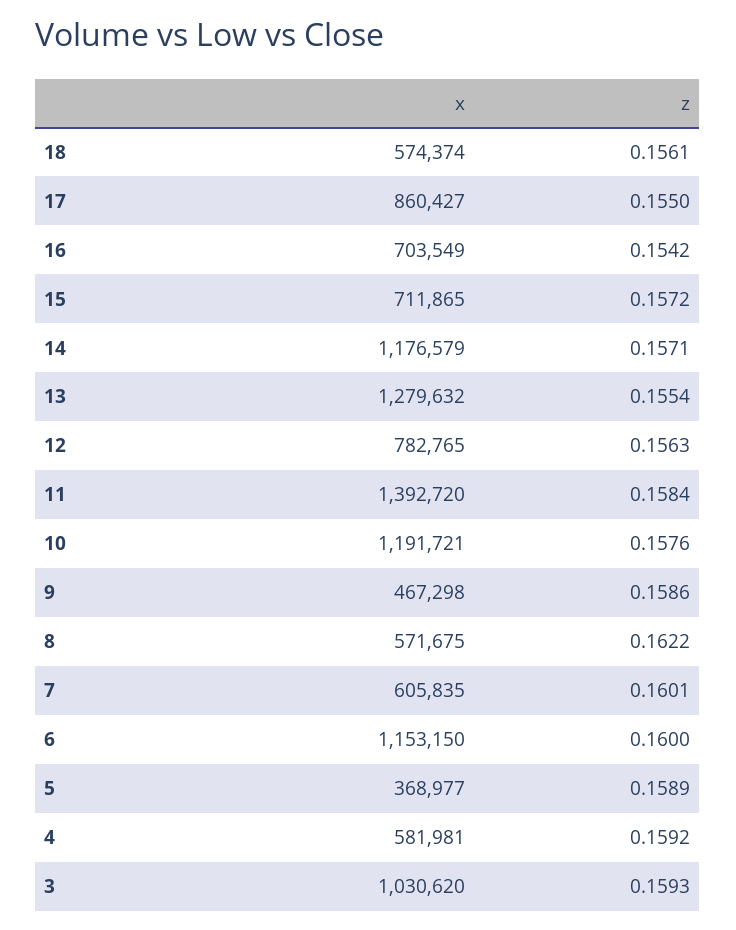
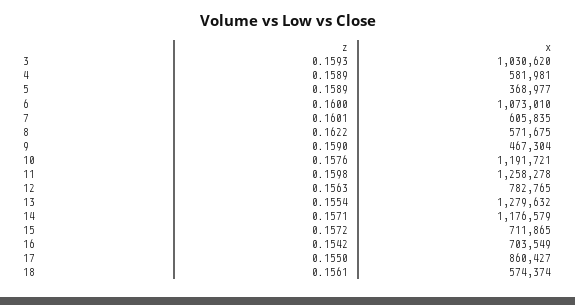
x, 11: 1392720 -> 1258278
z, 11: 0.1584 -> 0.1598
x, 9: 467298 -> 467304
z, 9: 0.1586 -> 0.159
x, 6: 1153150 -> 1073010
z, 4: 0.1592 -> 0.1589

